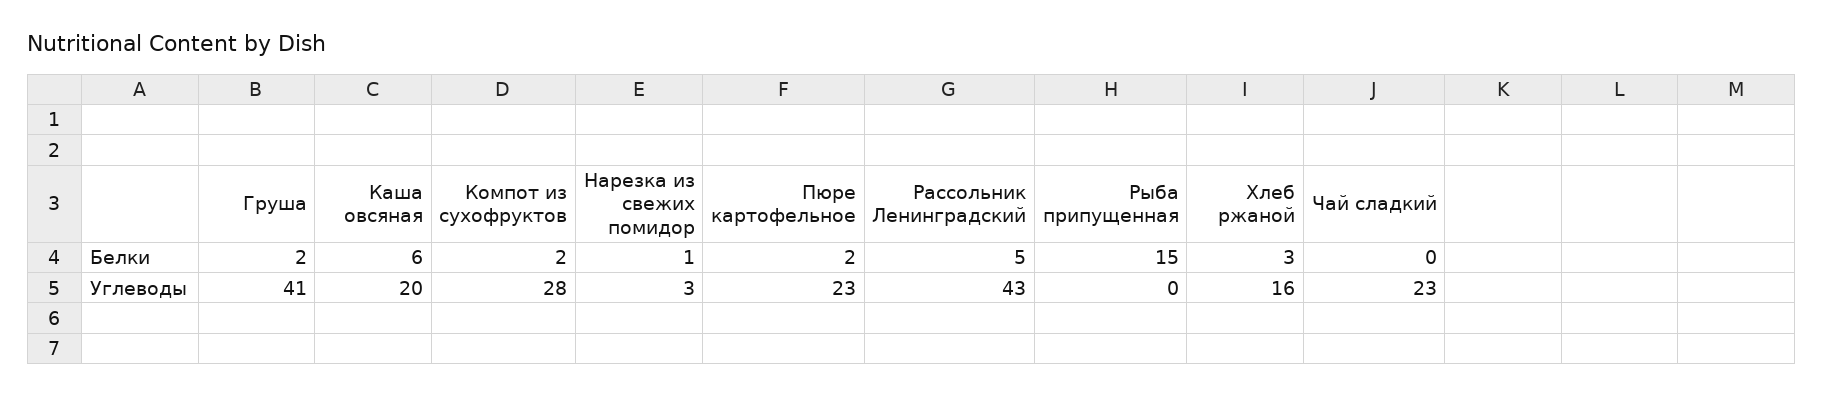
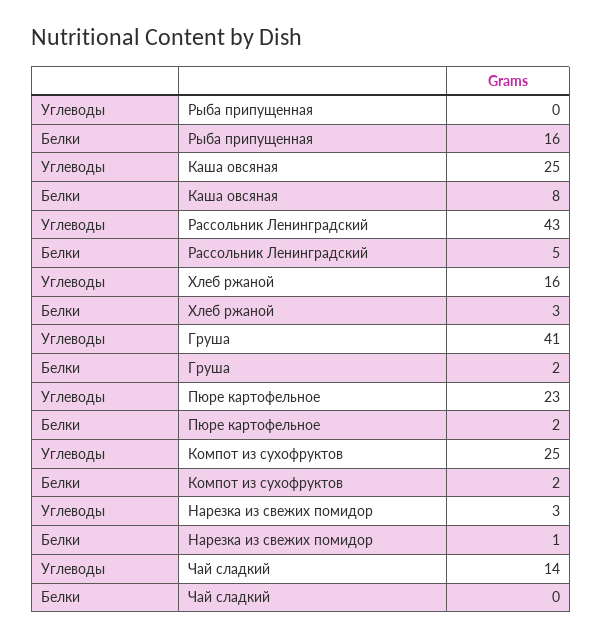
Каша овсяная, Белки: 6 -> 8
Рыба припущенная, Белки: 15 -> 16
Каша овсяная, Углеводы: 20 -> 25
Компот из сухофруктов, Углеводы: 28 -> 25
Чай сладкий, Углеводы: 23 -> 14

